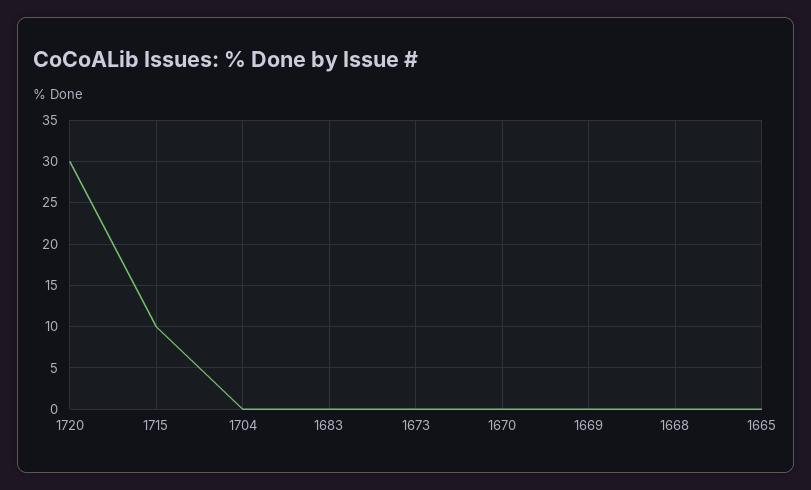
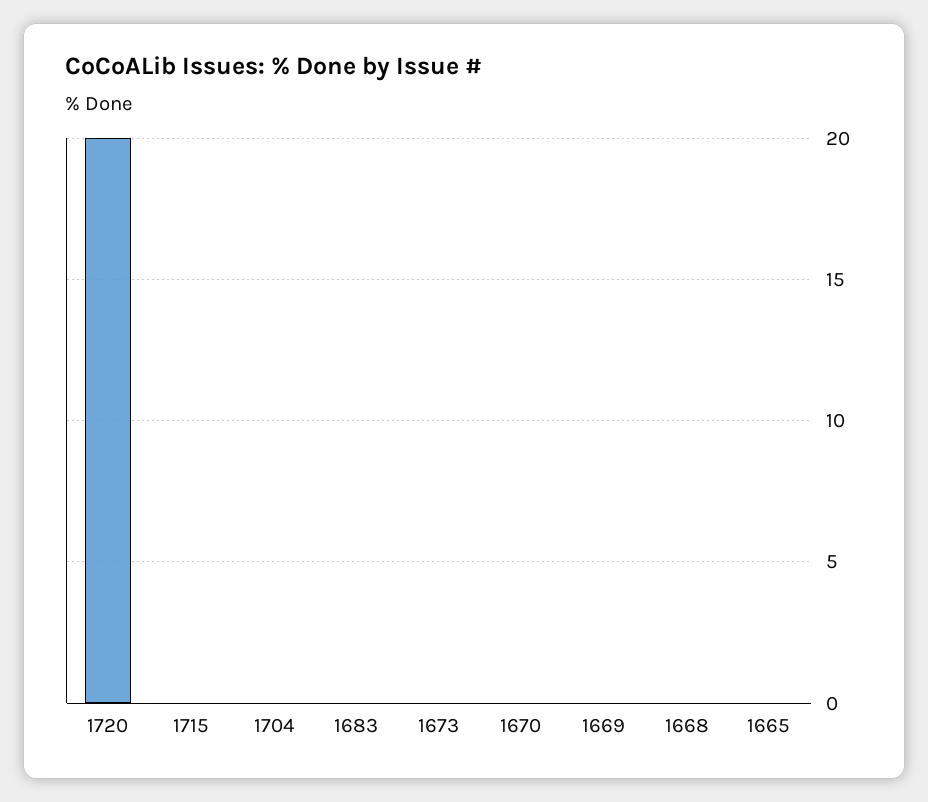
1720: 30 -> 20
1715: 10 -> 0

